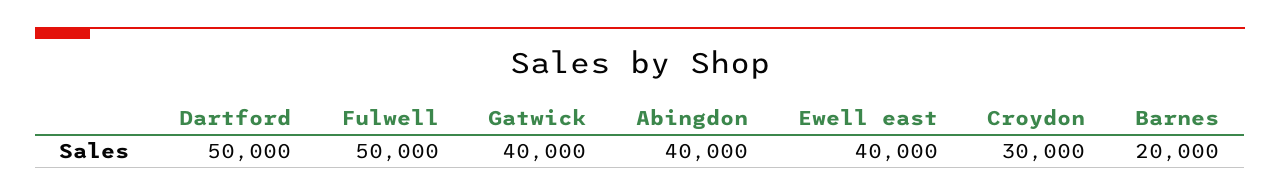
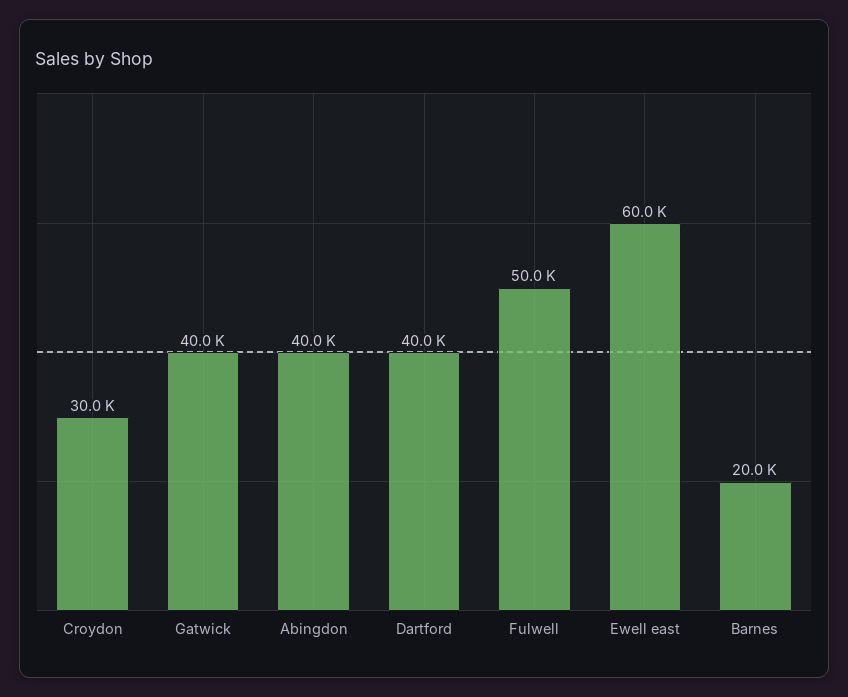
Dartford: 50000 -> 40000
Ewell east: 40000 -> 60000

